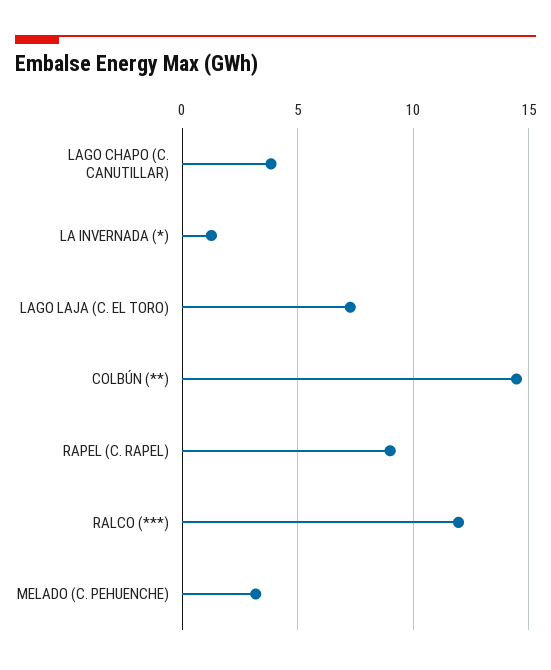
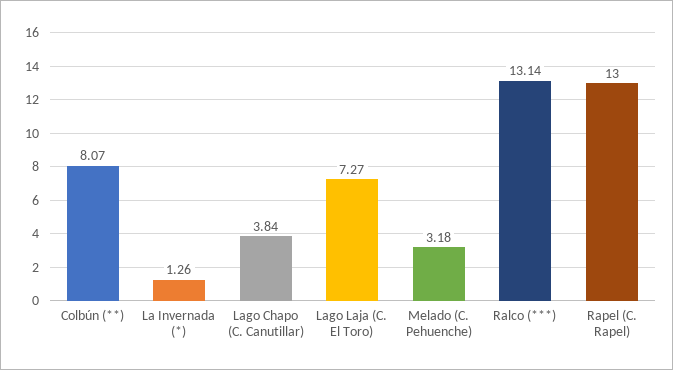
COLBÚN (**): 14.5 -> 8.07
RAPEL (C. RAPEL): 9 -> 13
RALCO (***): 12 -> 13.14

